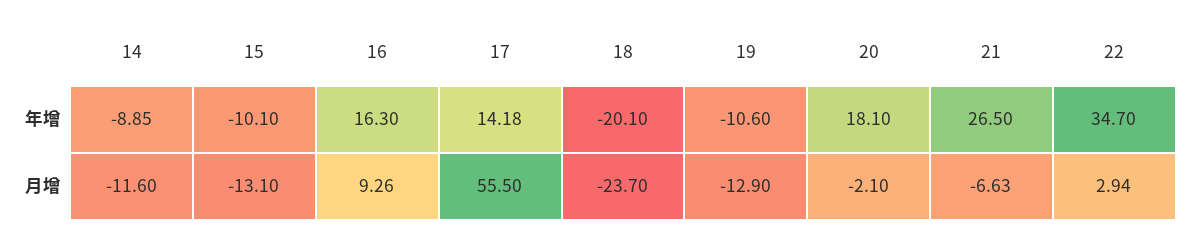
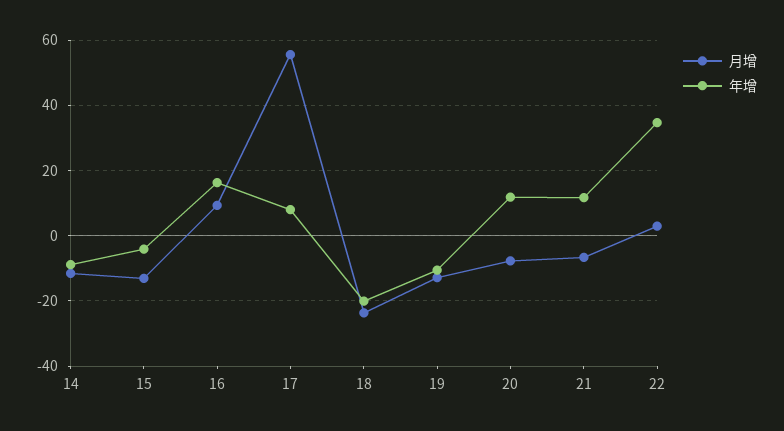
年增, 15: -10.1 -> -4
年增, 17: 14.18 -> 8
年增, 20: 18.1 -> 12
年增, 21: 26.5 -> 12
月增, 20: -2.1 -> -8

